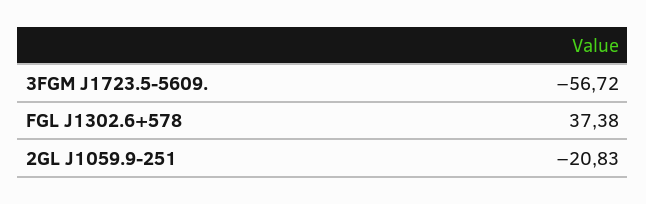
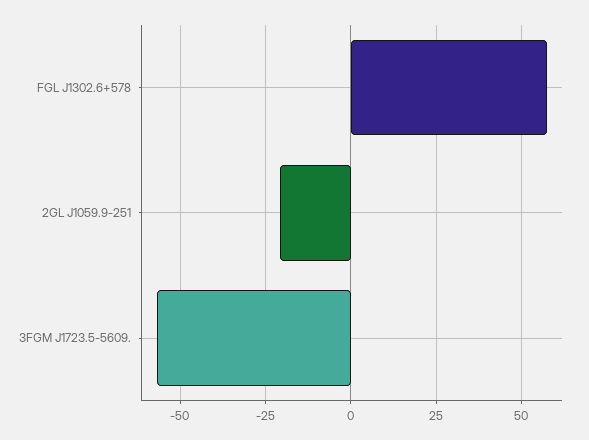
FGL J1302.6+578: 37.38 -> 57.5

